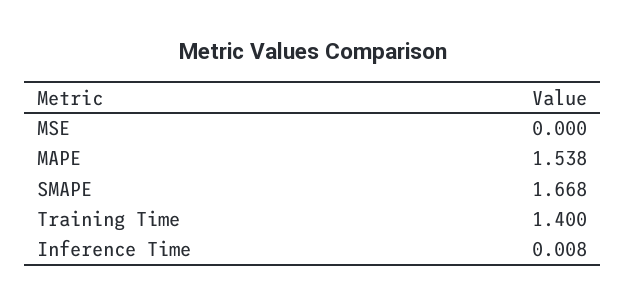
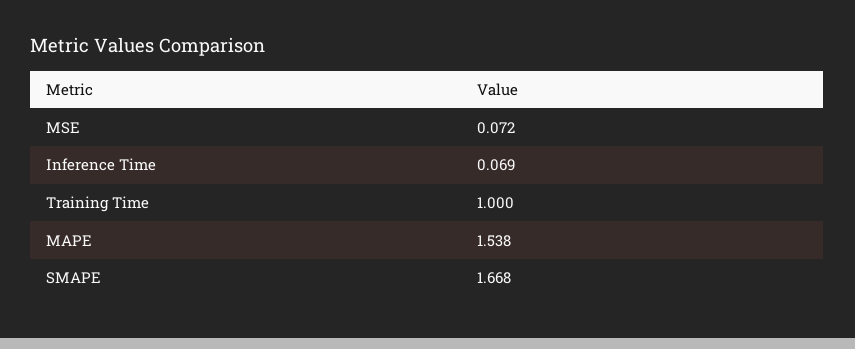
MSE: 0 -> 0.072
Training Time: 1.4 -> 1
Inference Time: 0.008 -> 0.069

